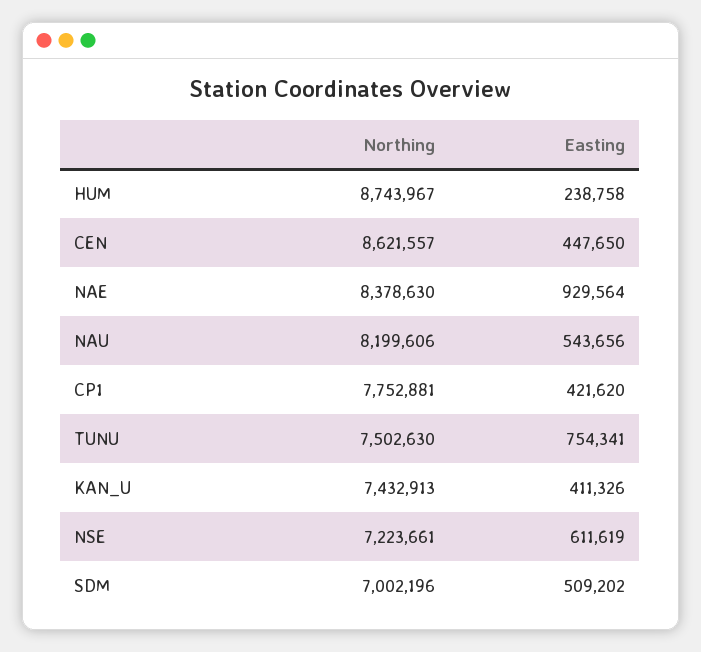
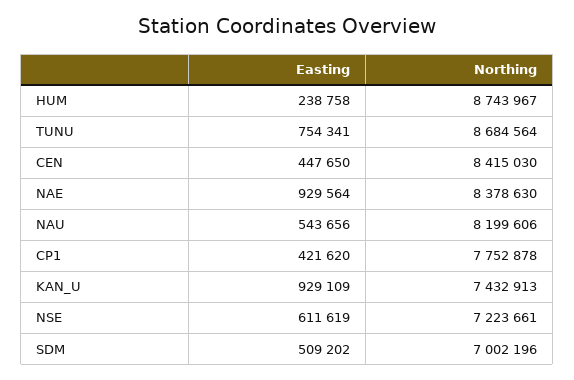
Northing, CEN: 8621557 -> 8415030
Northing, CP1: 7752881 -> 7752878
Northing, TUNU: 7502630 -> 8684564
Easting, KAN_U: 411326 -> 929109

